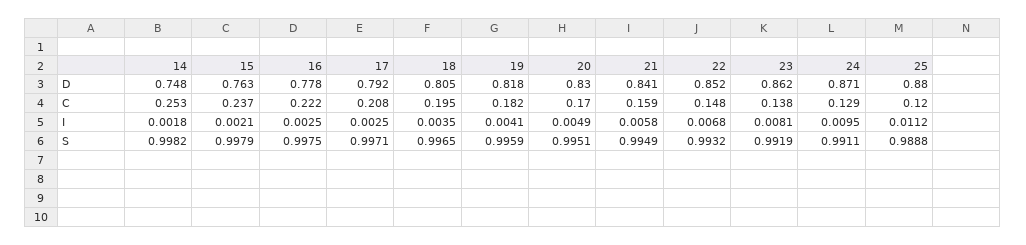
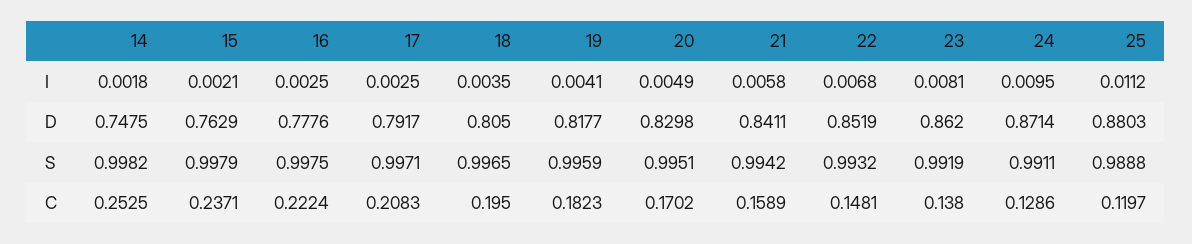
21, S: 0.9949 -> 0.9942

